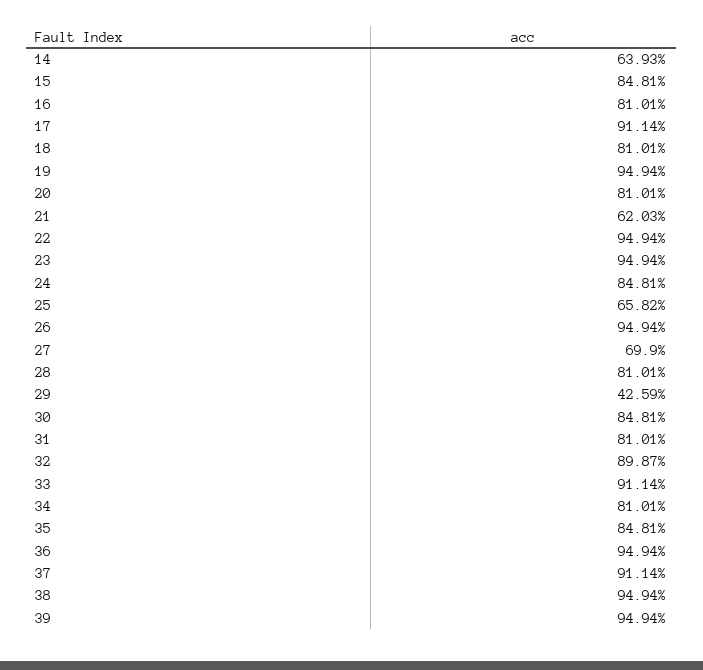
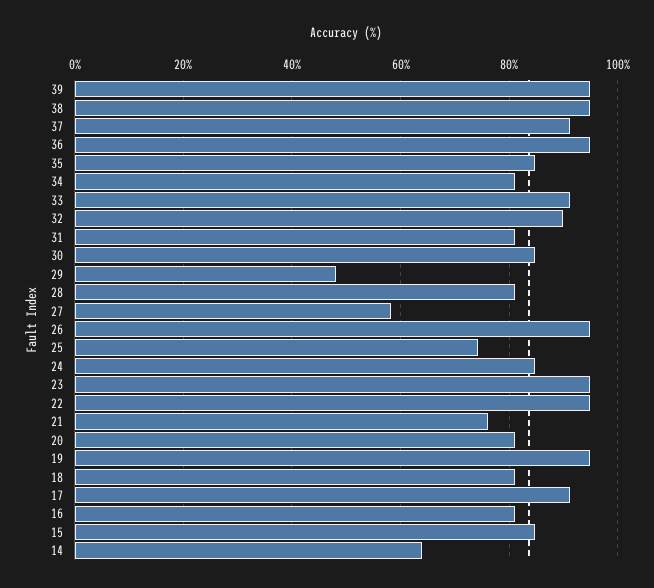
21: 62.03 -> 76
25: 65.82 -> 74
27: 69.9 -> 58
29: 42.59 -> 48

